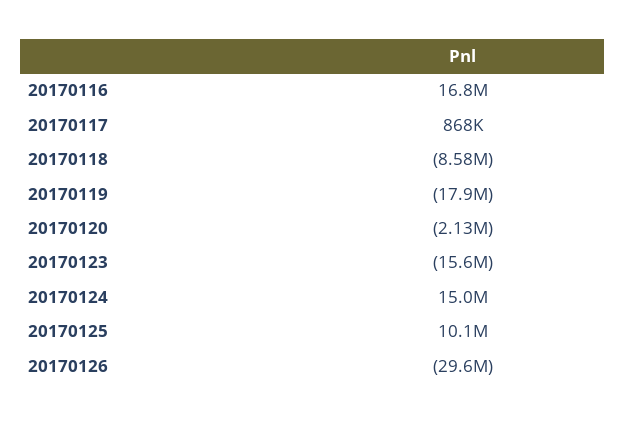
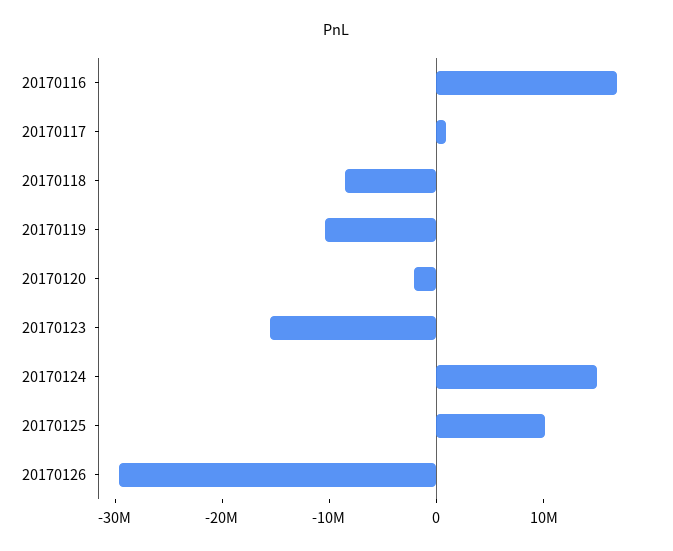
20170119: -17900000 -> -10000000

